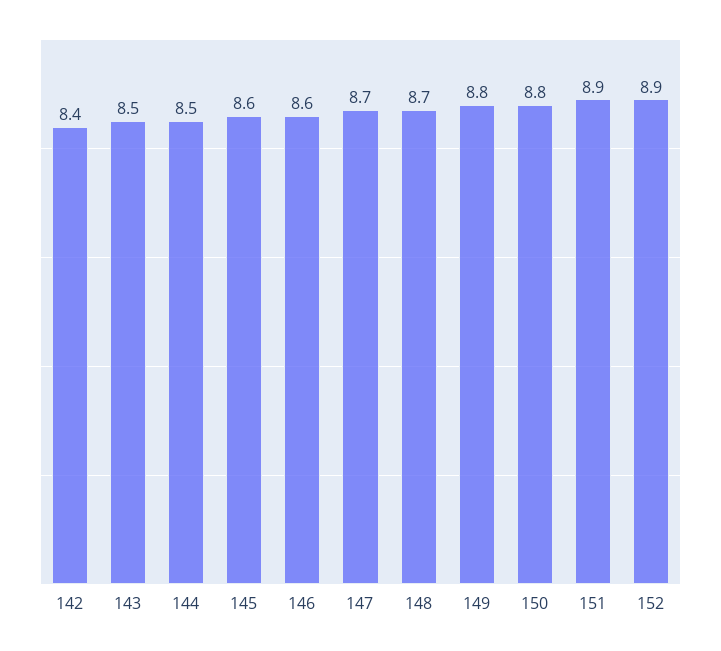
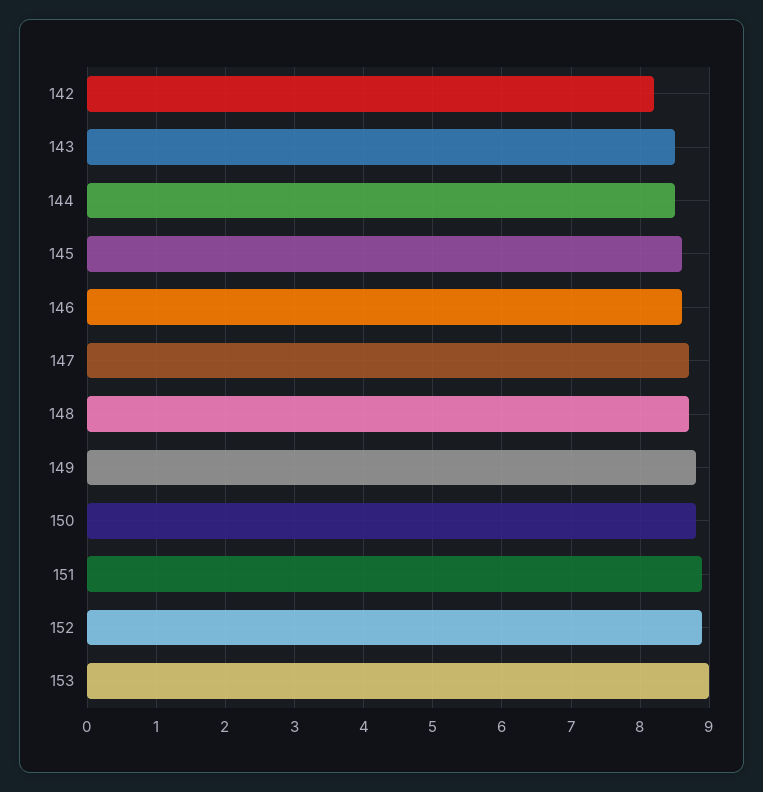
142: 8.4 -> 8.2
153: none -> 9

